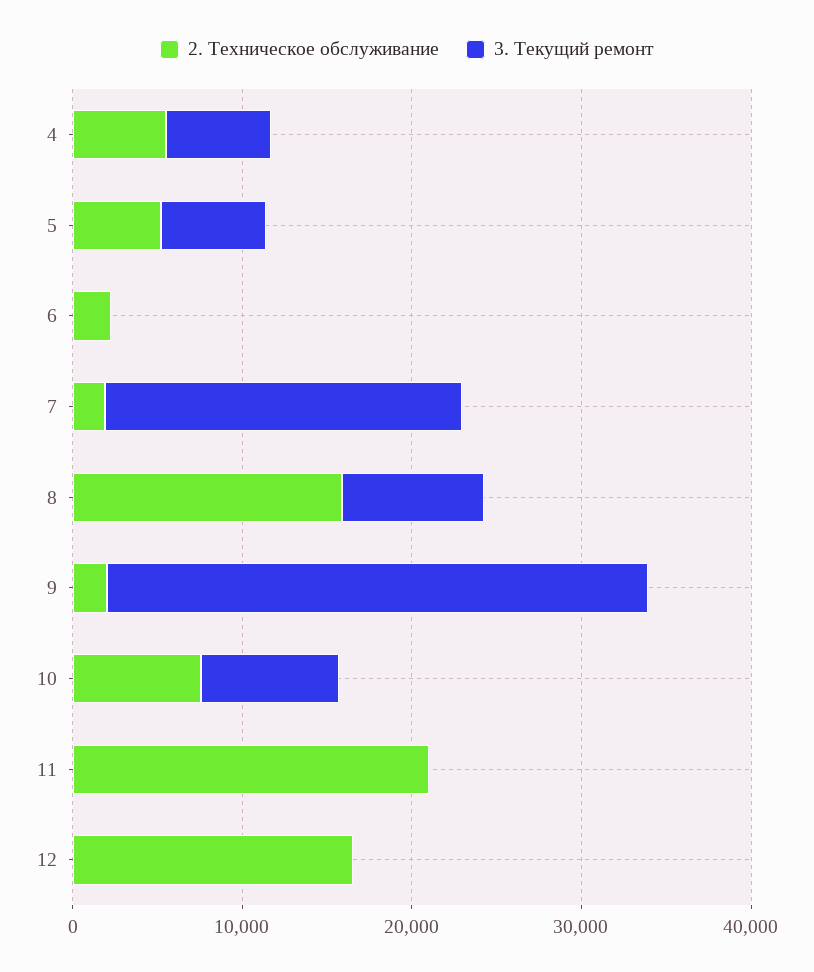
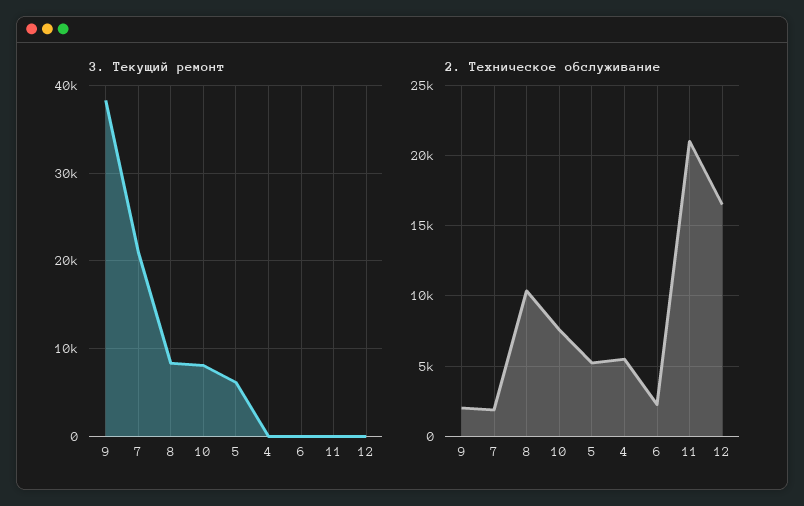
3. Текущий ремонт, 4: 6000 -> 0
2. Техническое обслуживание, 8: 16000 -> 10500
3. Текущий ремонт, 9: 32000 -> 38000

